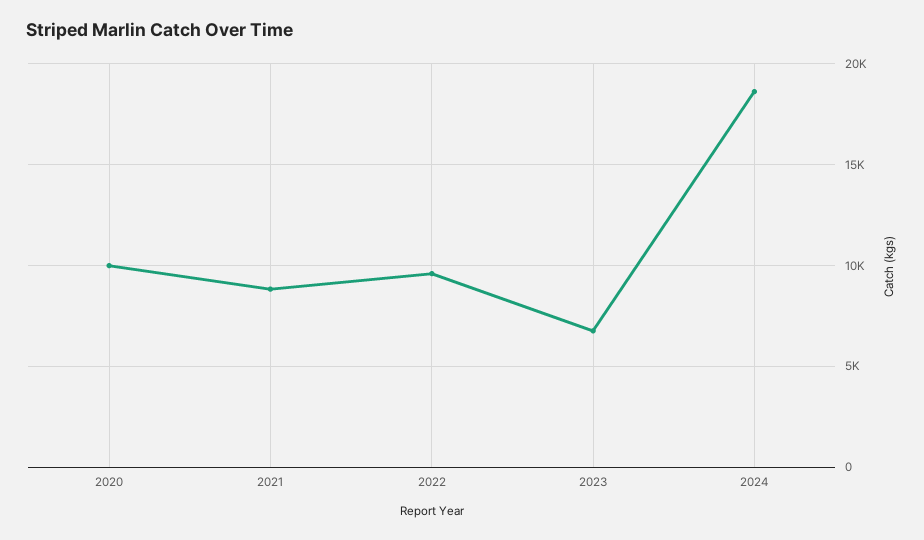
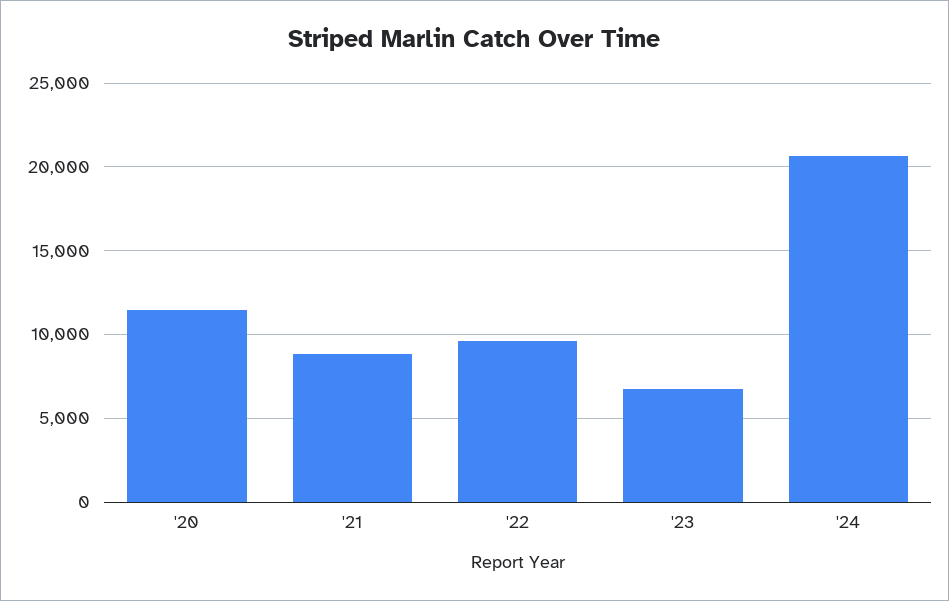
2020: 10000 -> 11500
2024: 18500 -> 20500

